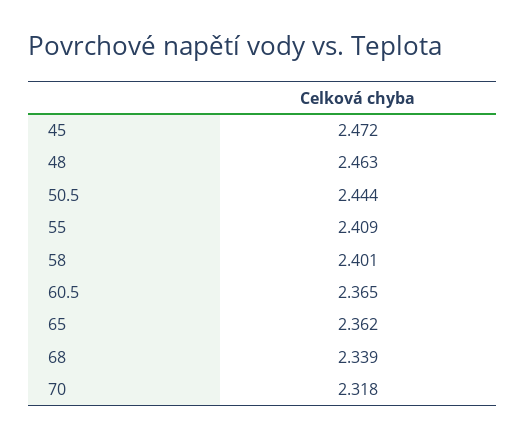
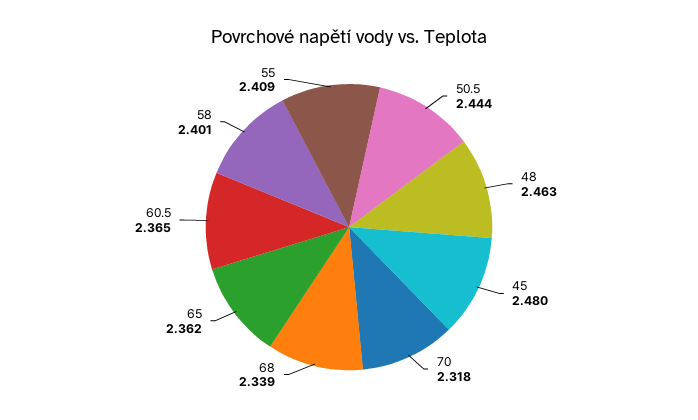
45: 2.472 -> 2.48

